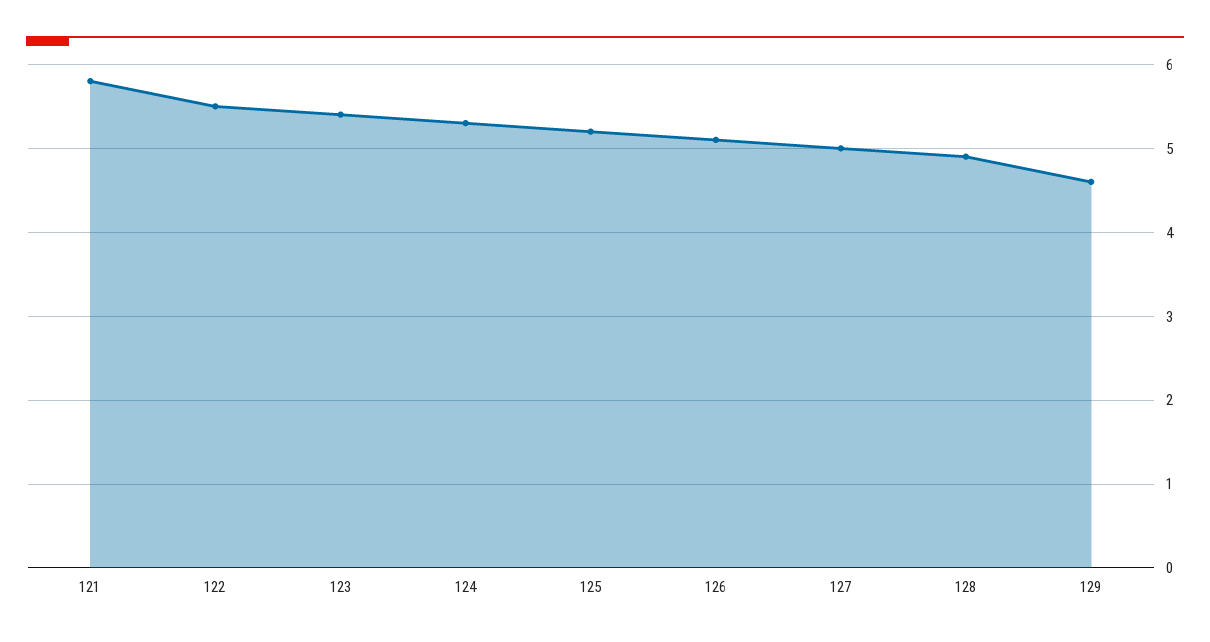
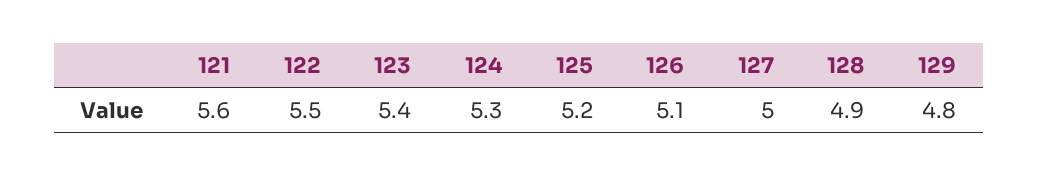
121: 5.8 -> 5.6
129: 4.6 -> 4.8

